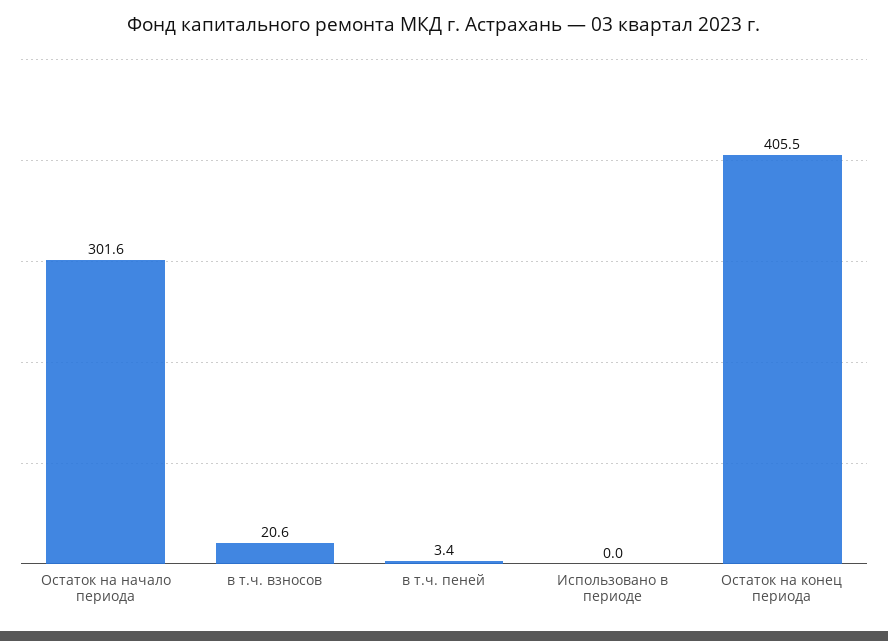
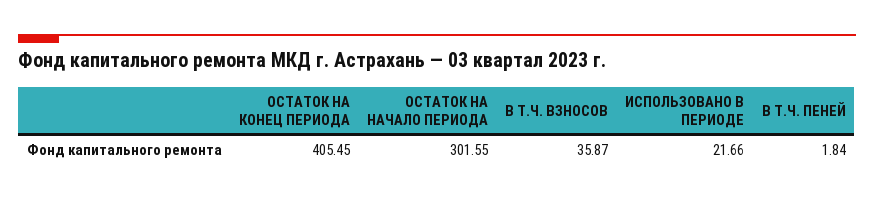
в т.ч. взносов: 20.6 -> 35.87
в т.ч. пеней: 3.4 -> 1.84
Использовано в периоде: 0 -> 21.66

